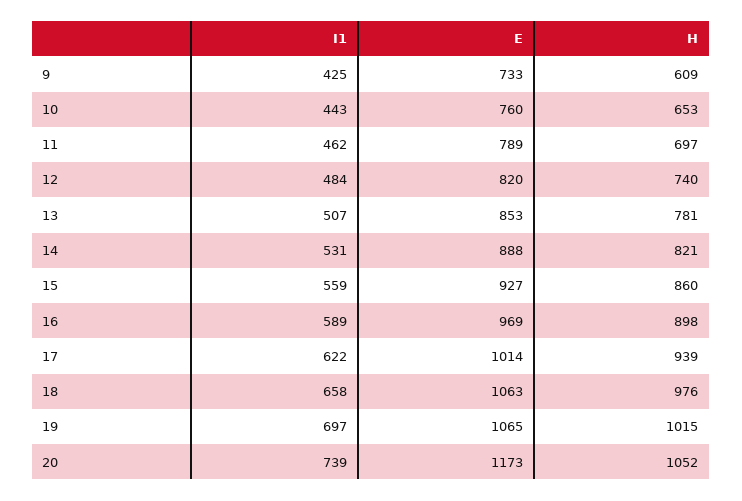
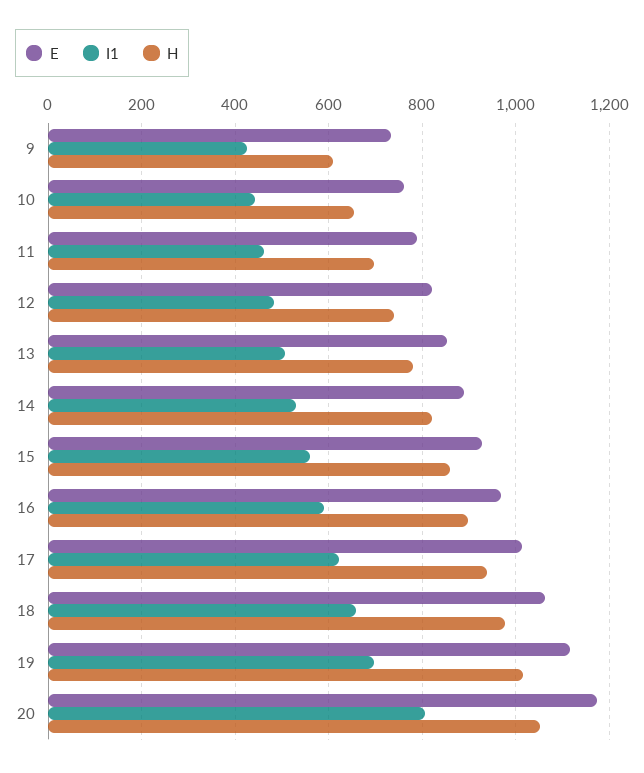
E, 19: 1065 -> 1120
I1, 20: 739 -> 800

